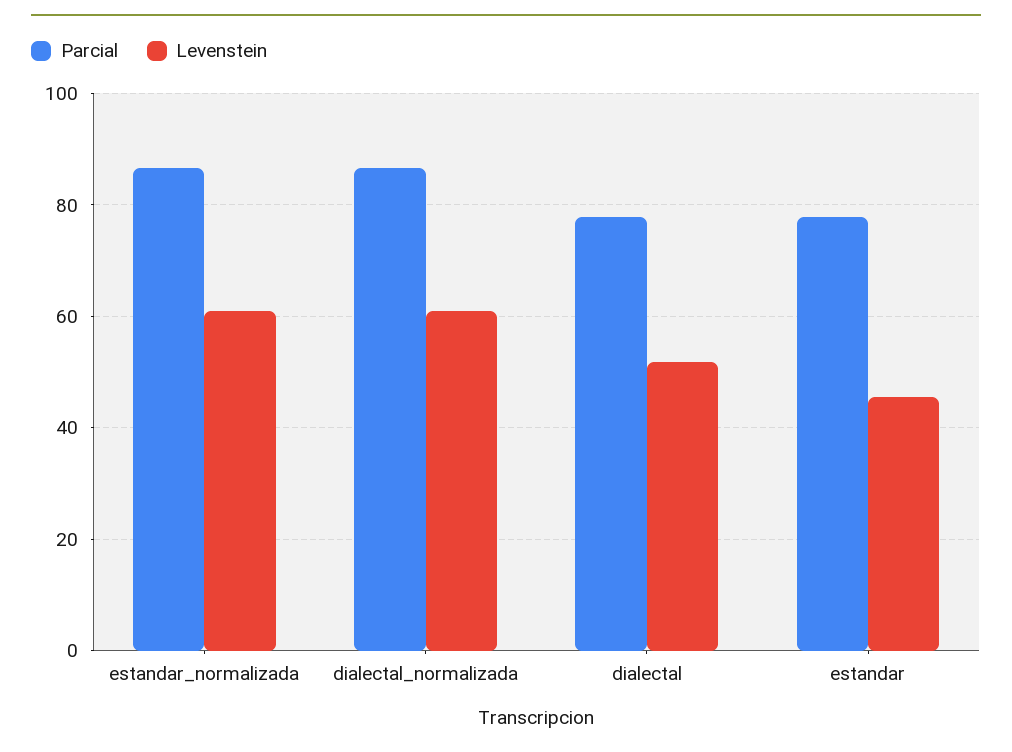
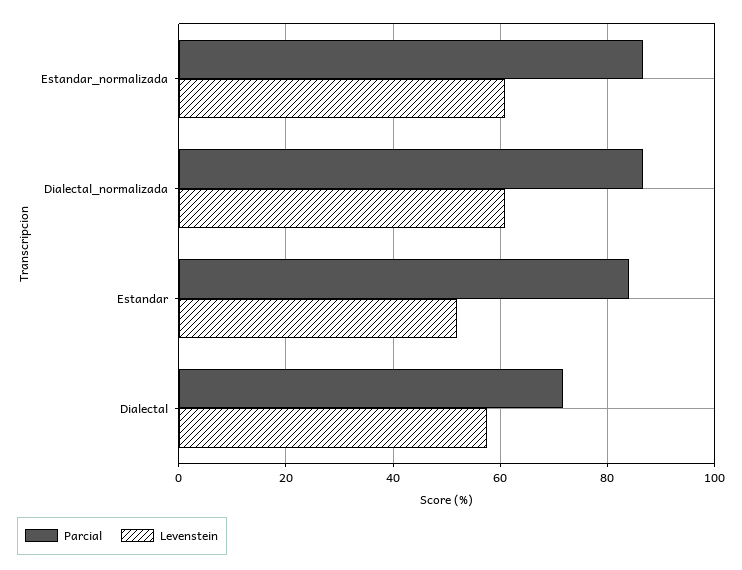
Parcial, dialectal: 78 -> 72
Levenstein, dialectal: 52 -> 58
Parcial, estandar: 78 -> 84
Levenstein, estandar: 46 -> 52

